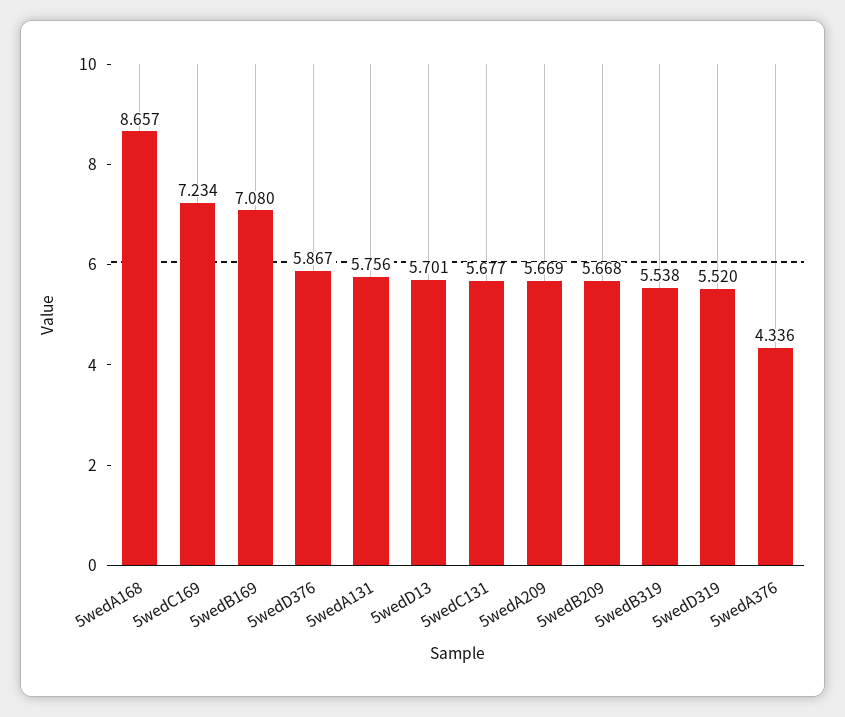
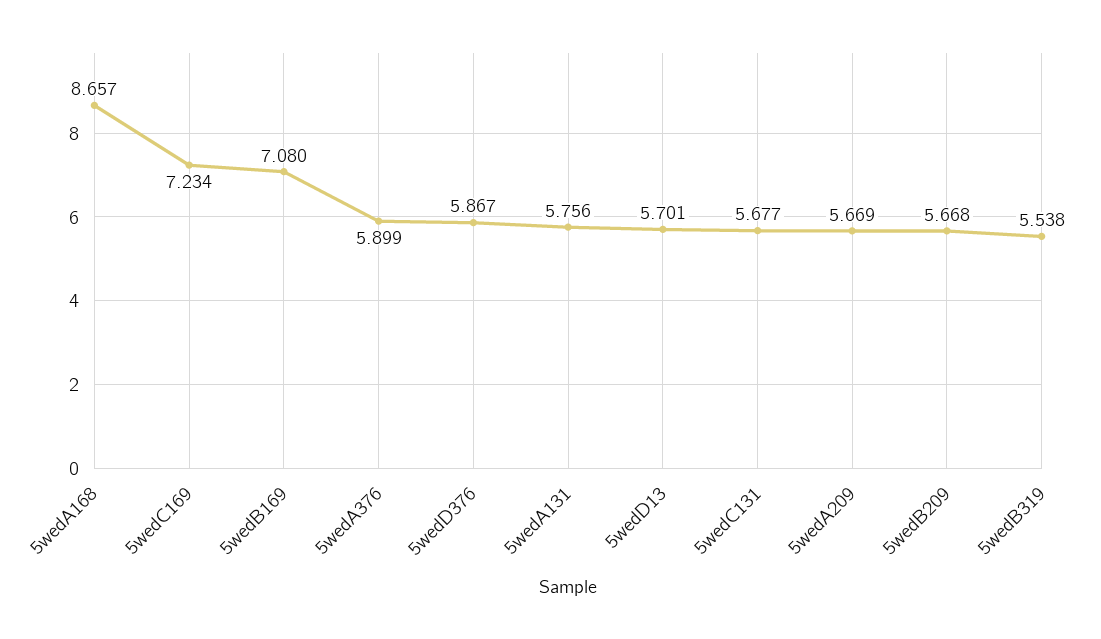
5wedD319: 5.52 -> none
5wedA376: 4.336 -> 5.899

